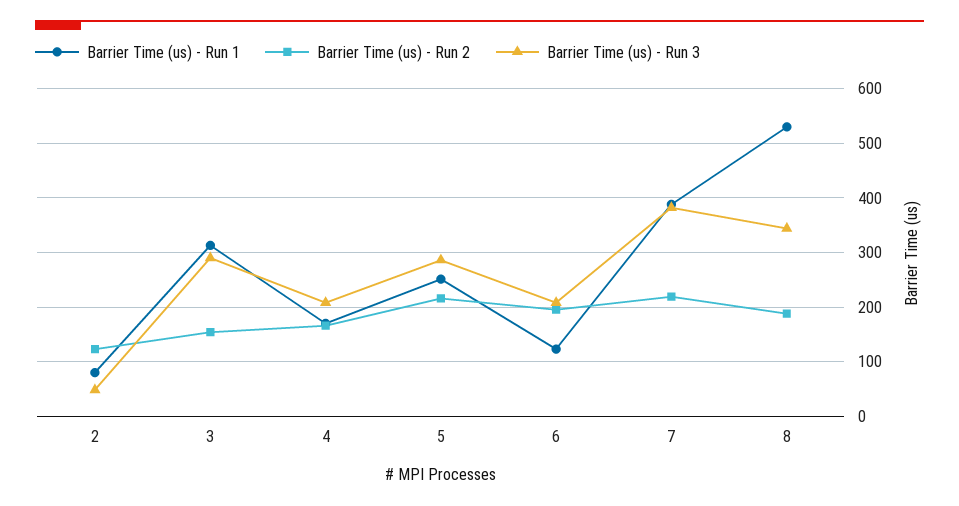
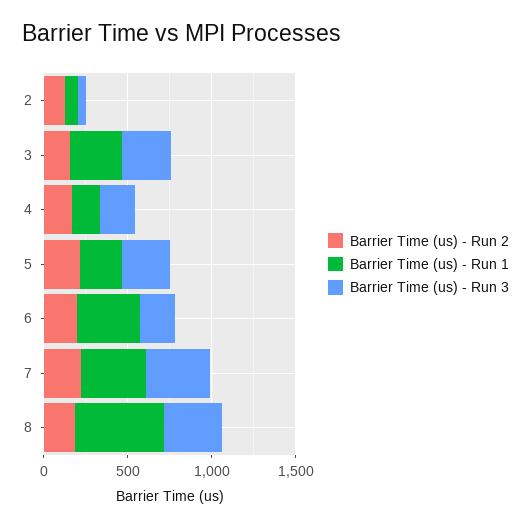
Barrier Time (us) - Run 1, 6: 120 -> 400

